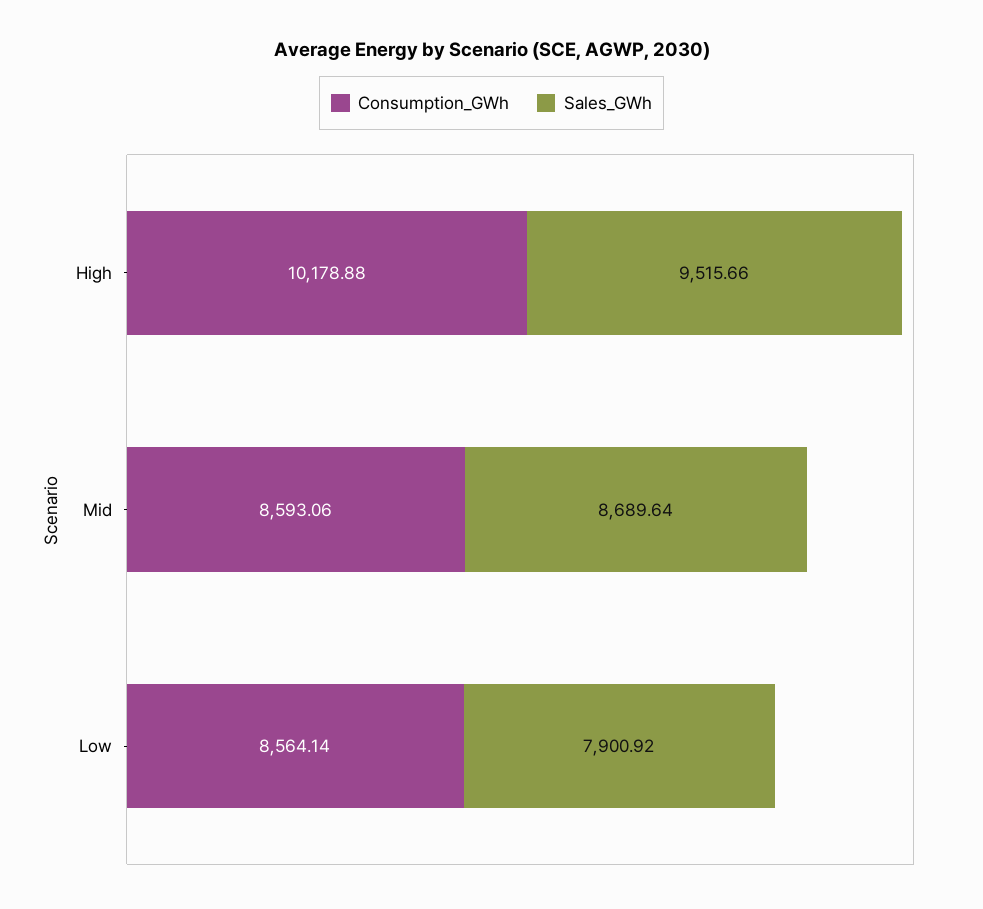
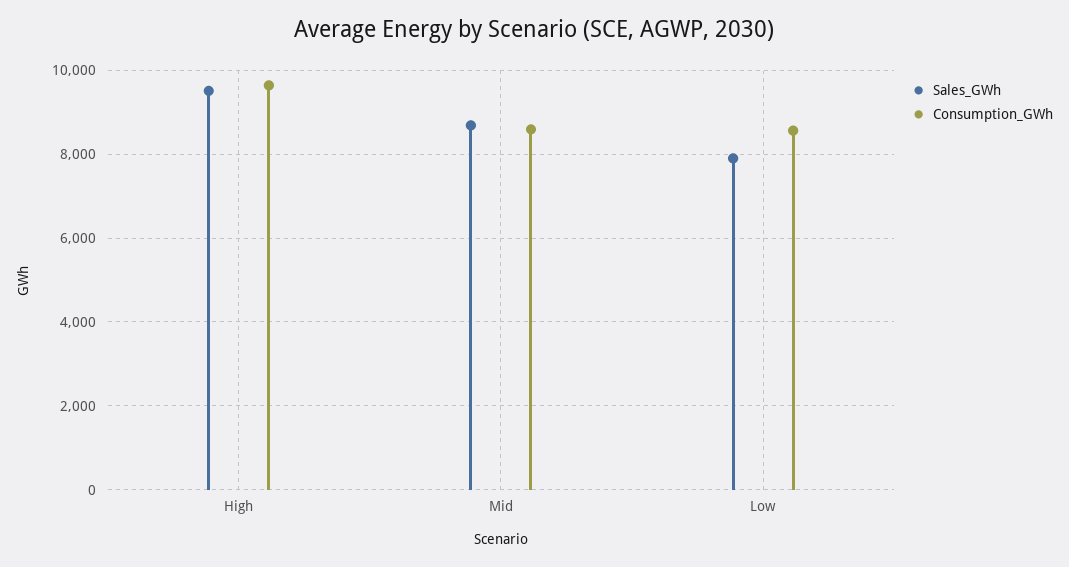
Consumption_GWh, High: 10178.88 -> 9600

